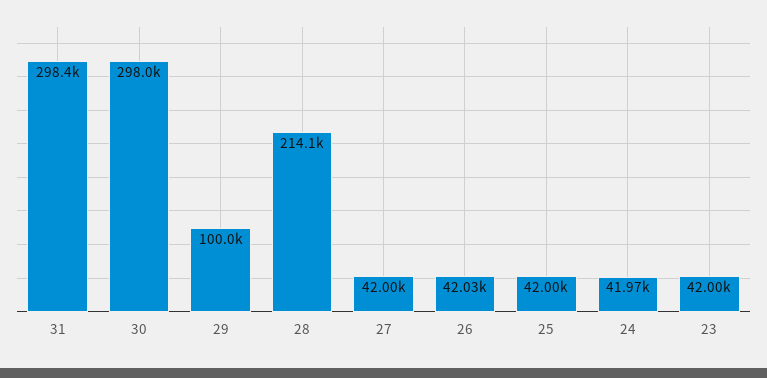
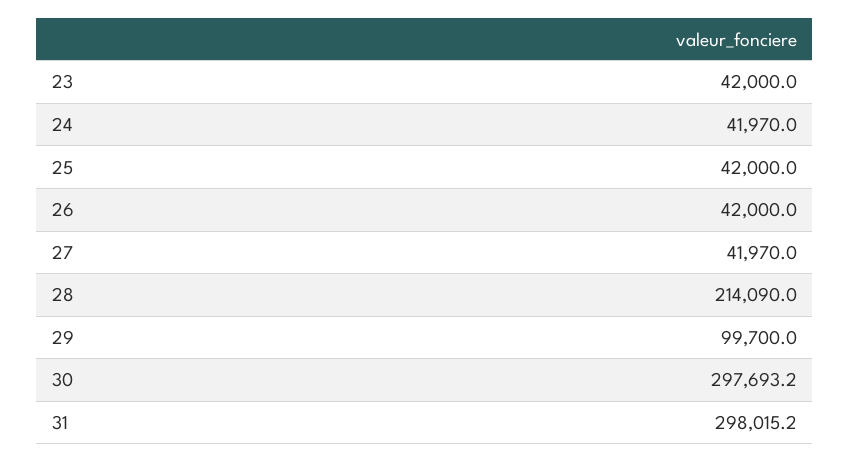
31: 298400 -> 298015.2
30: 298000 -> 297693.2
29: 100000 -> 99700
27: 42000 -> 41970
26: 42030 -> 42000

